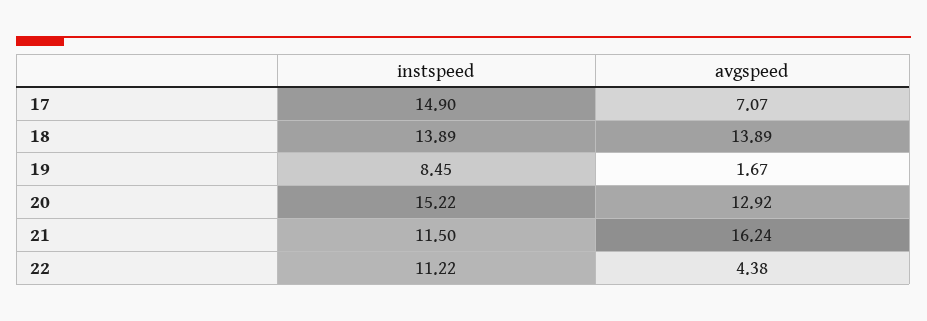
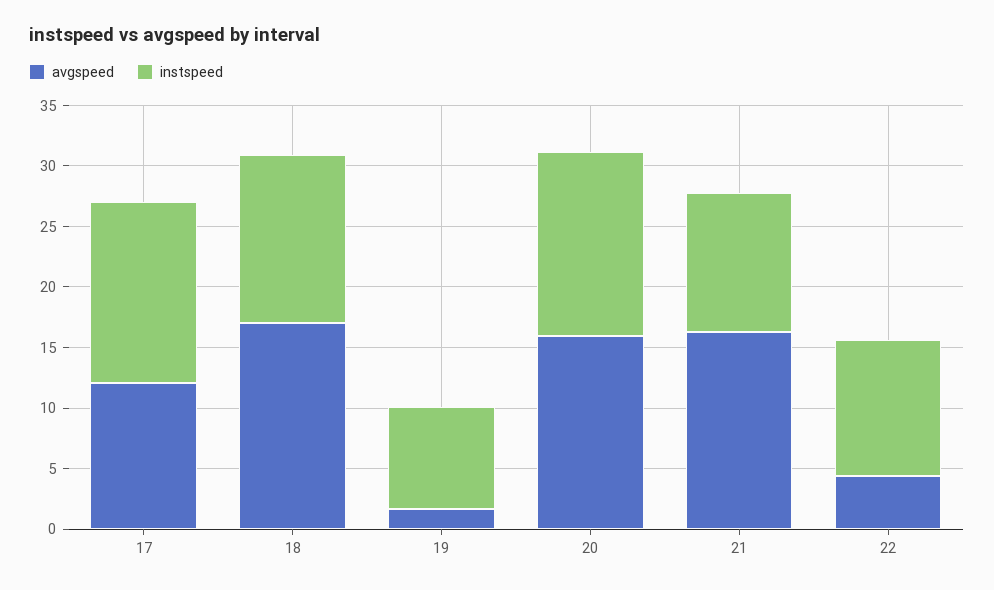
avgspeed, 17: 7.07 -> 12
avgspeed, 18: 13.89 -> 17
avgspeed, 20: 12.92 -> 16

